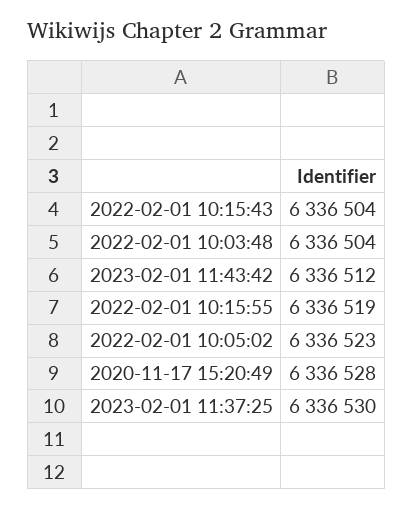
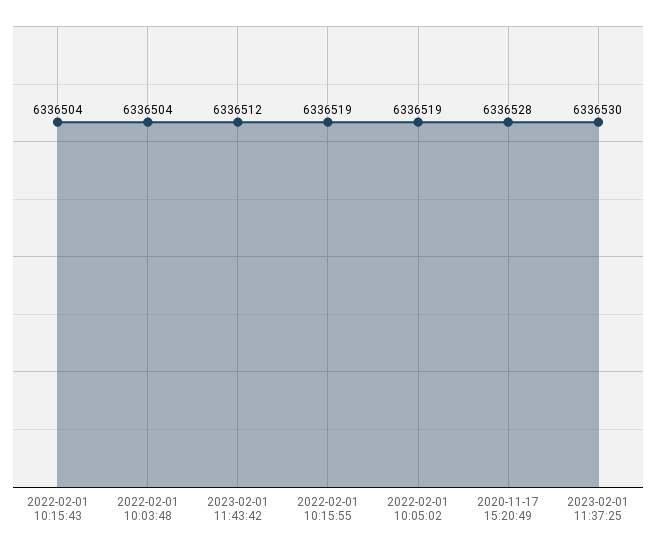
2022-02-01 10:05:02: 6336523 -> 6336519

